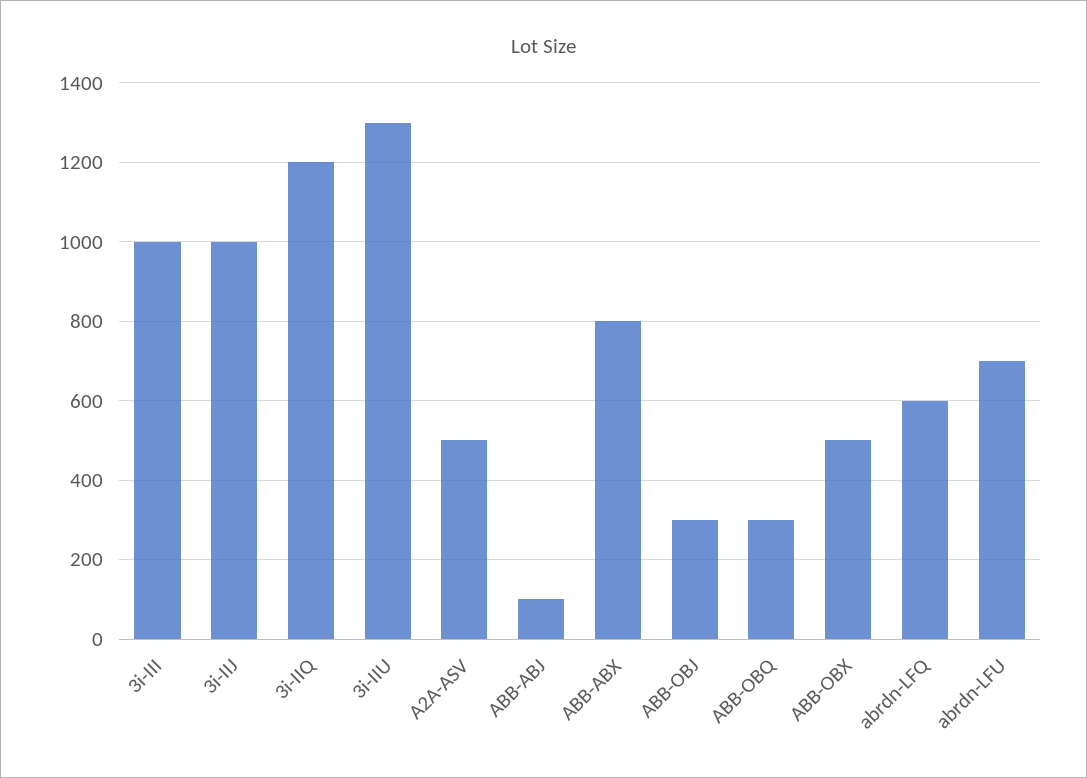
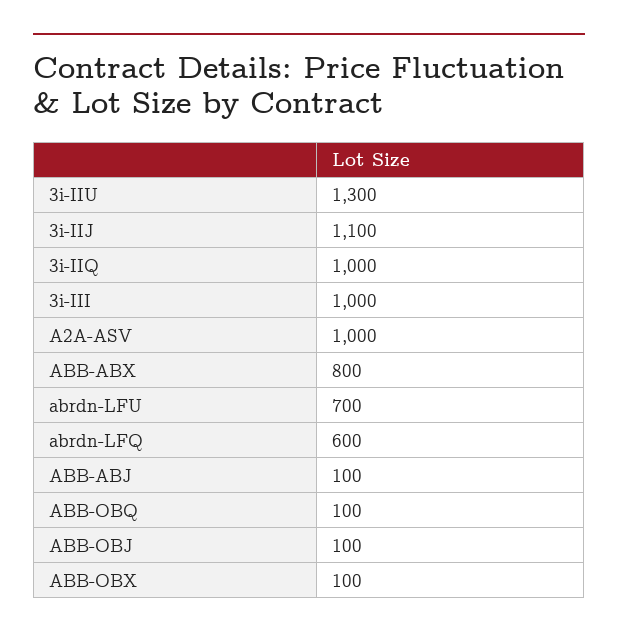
3i-IIJ: 1000 -> 1100
3i-IIQ: 1200 -> 1000
A2A-ASV: 500 -> 1000
ABB-OBJ: 300 -> 100
ABB-OBQ: 300 -> 100
ABB-OBX: 500 -> 100

